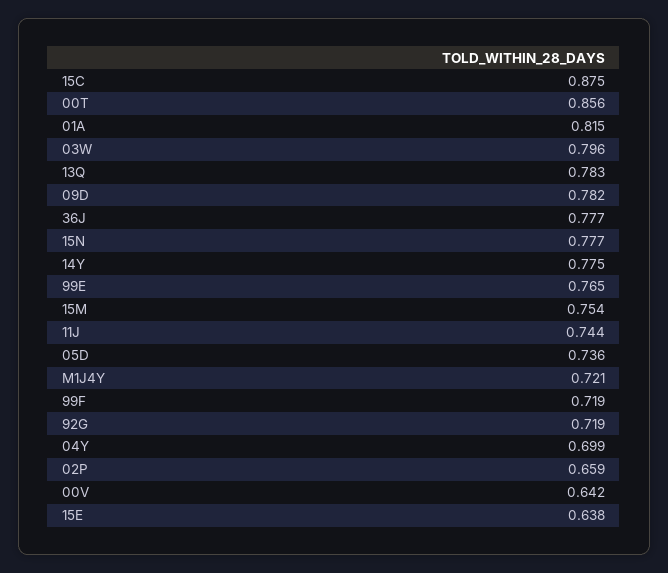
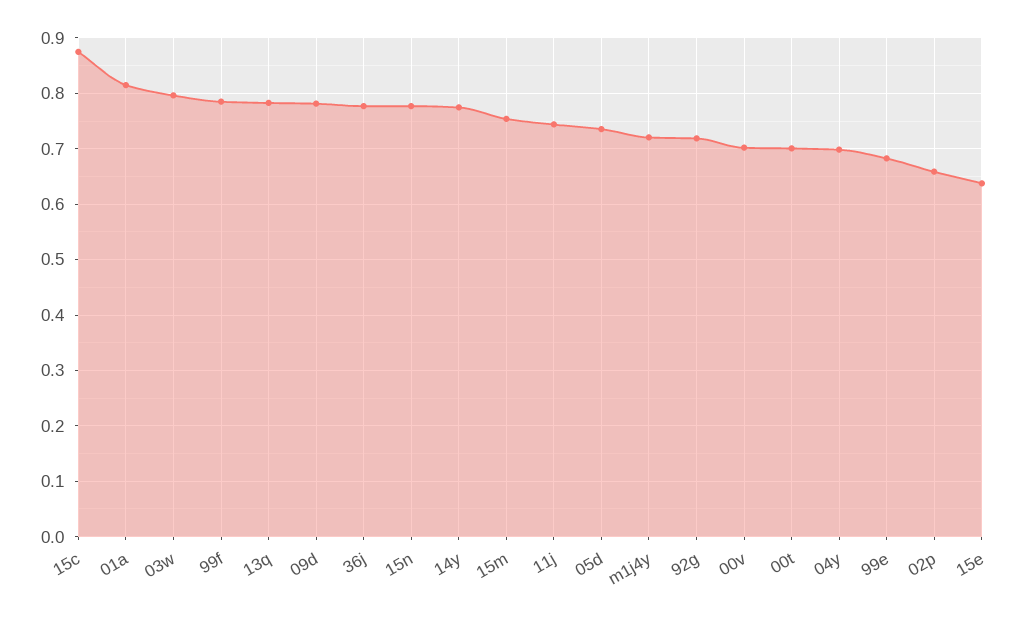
00T: 0.856 -> 0.7
99E: 0.765 -> 0.68
99F: 0.719 -> 0.78
00V: 0.642 -> 0.7

